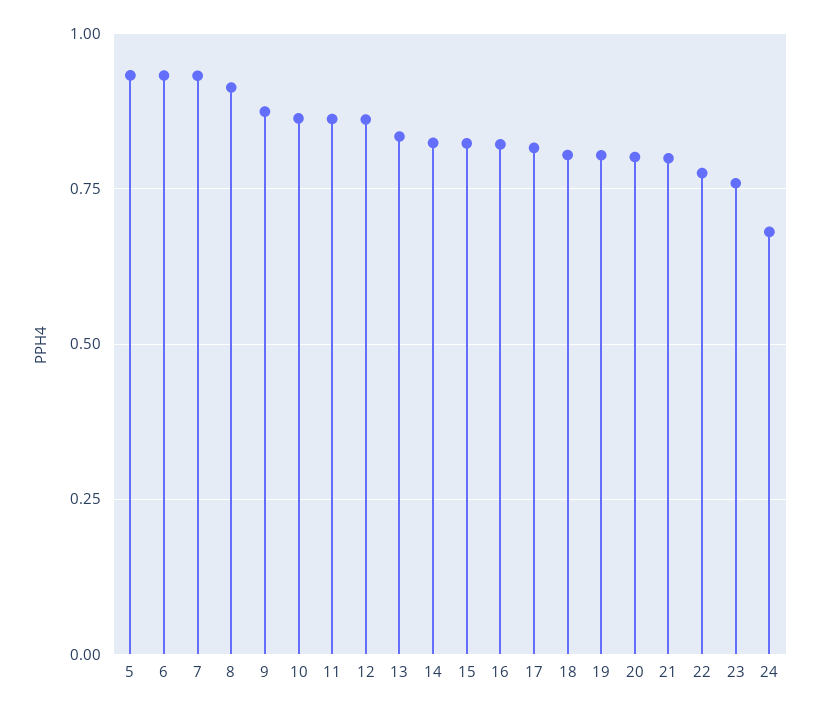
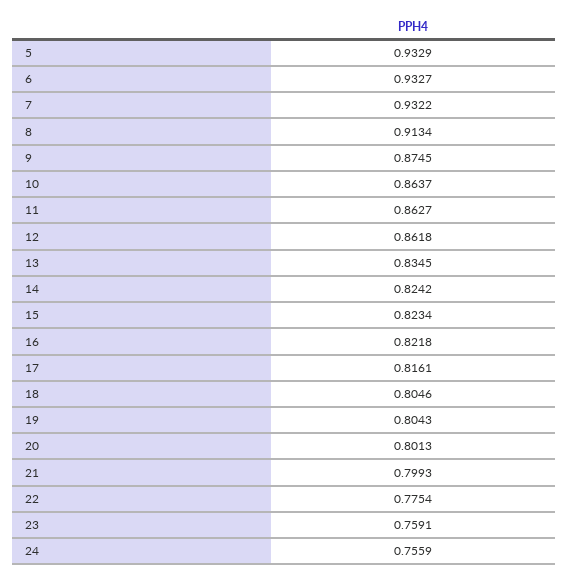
24: 0.675 -> 0.7559

